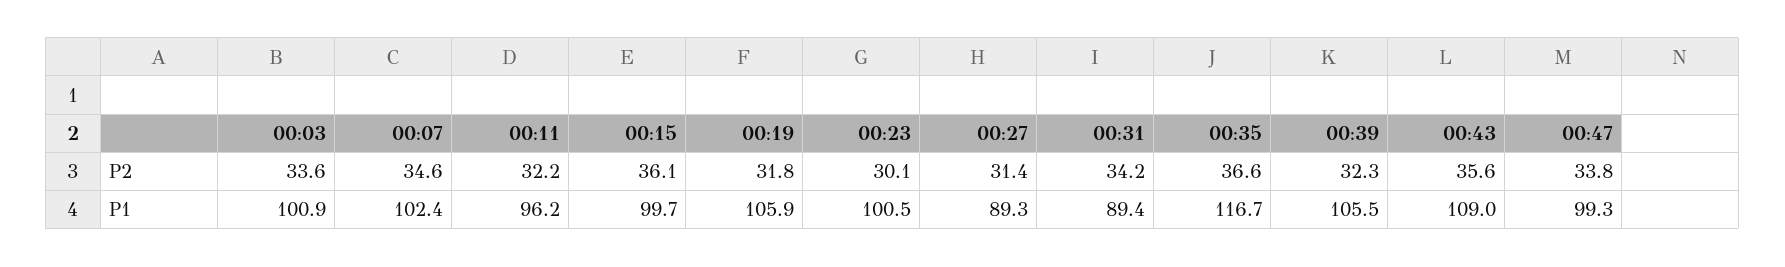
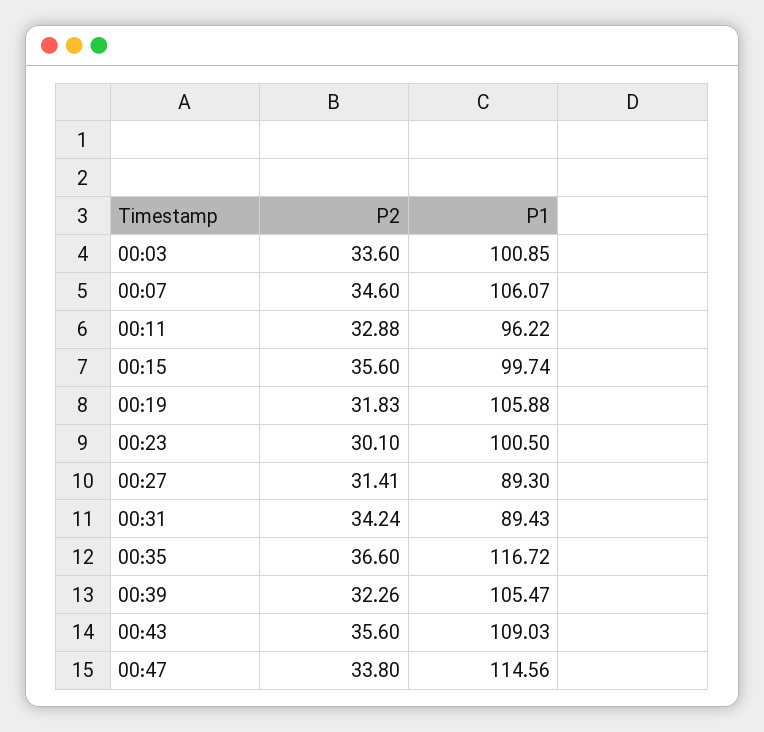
00:11, P2: 32.2 -> 32.88
00:15, P2: 36.1 -> 35.6
00:07, P1: 102.4 -> 106.07
00:47, P1: 99.3 -> 114.56

